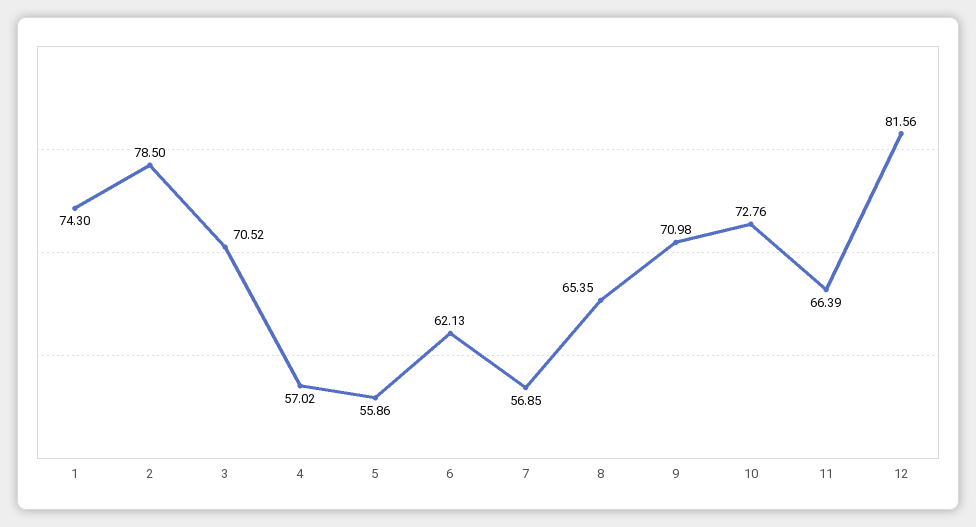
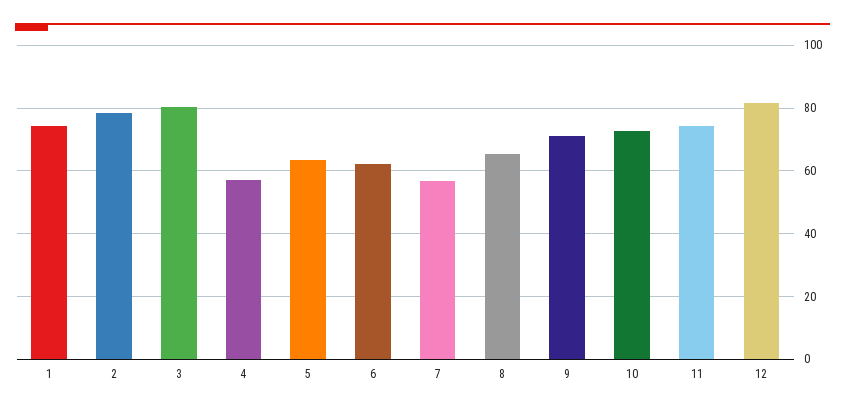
3: 70.52 -> 80
5: 55.86 -> 64
11: 66.39 -> 74

